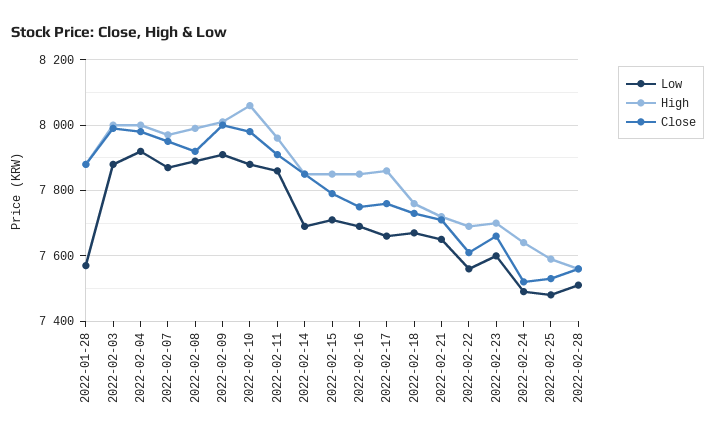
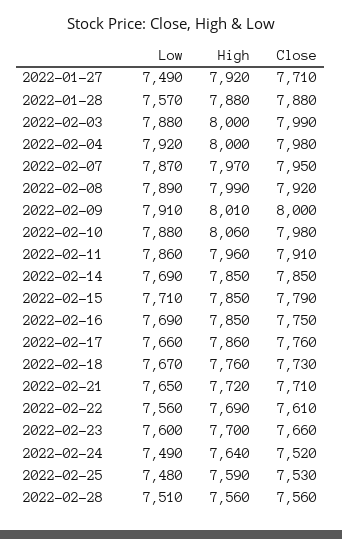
Low, 2022-01-27: none -> 7490
High, 2022-01-27: none -> 7920
Close, 2022-01-27: none -> 7710

